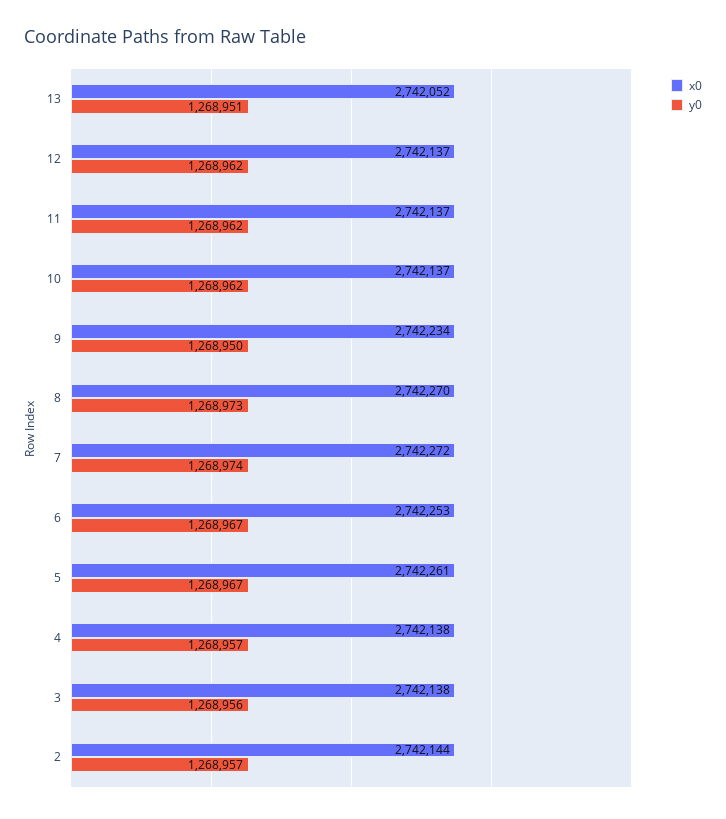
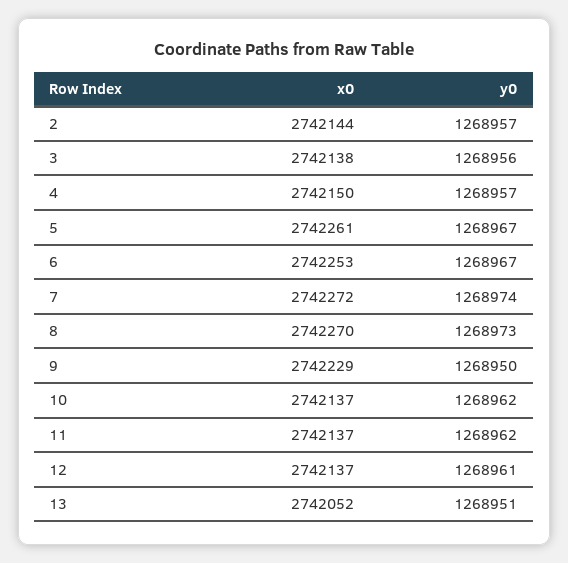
y0, 12: 1268962 -> 1268961
x0, 9: 2742234 -> 2742229
x0, 4: 2742138 -> 2742150

